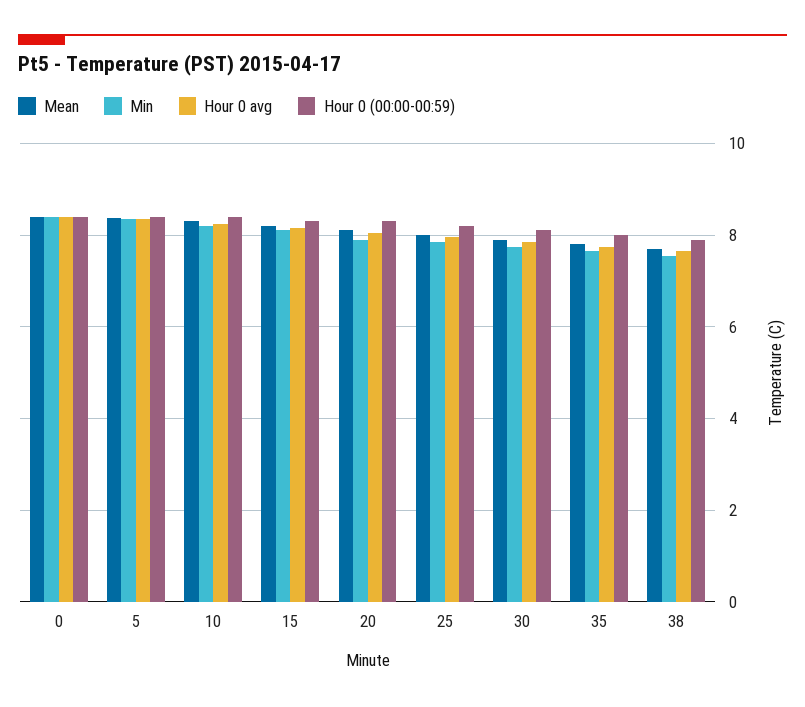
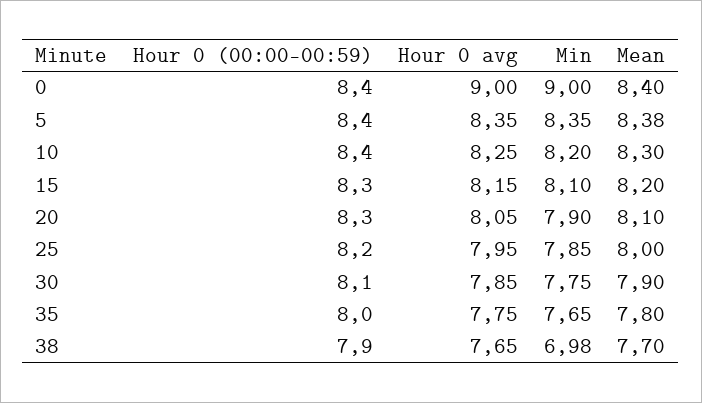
Min, 0: 8.4 -> 9
Hour 0 avg, 0: 8.4 -> 9
Min, 38: 7.6 -> 6.98

